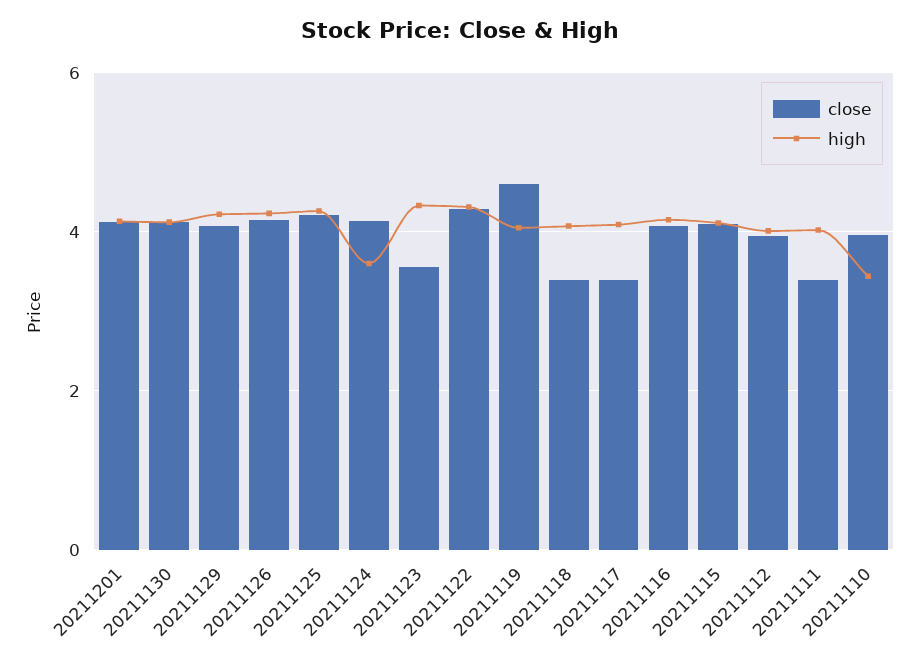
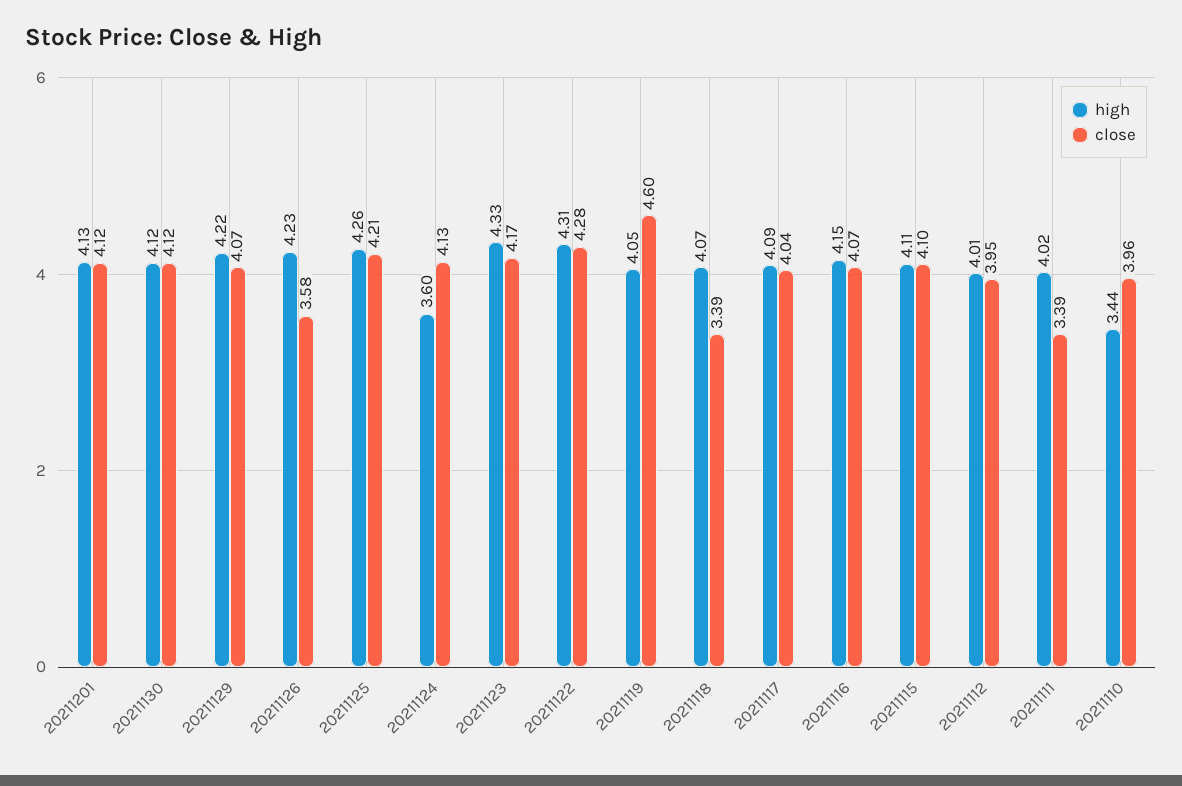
close, 20211126: 4.2 -> 3.58
close, 20211123: 3.6 -> 4.17
close, 20211117: 3.4 -> 4.04

